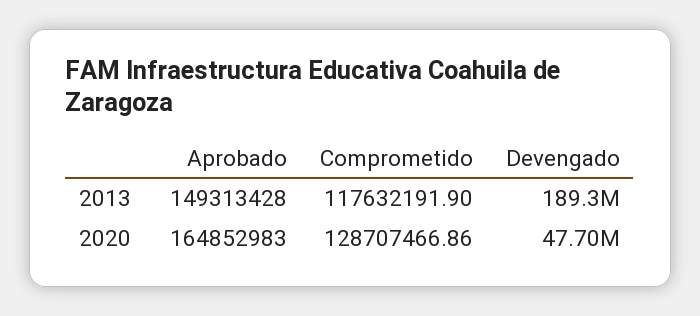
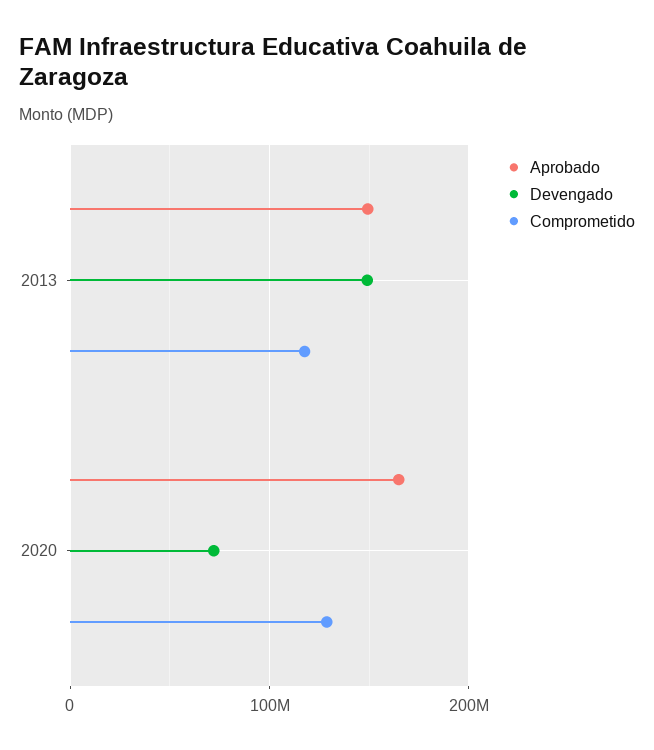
Devengado, 2013: 189300000 -> 150000000
Devengado, 2020: 47700000 -> 70000000

